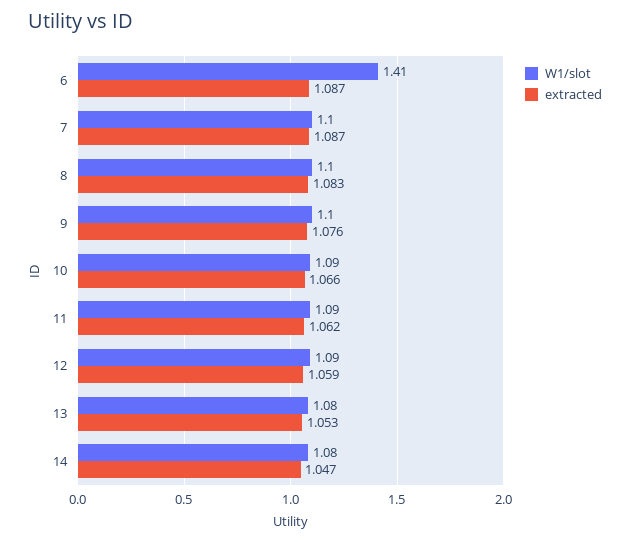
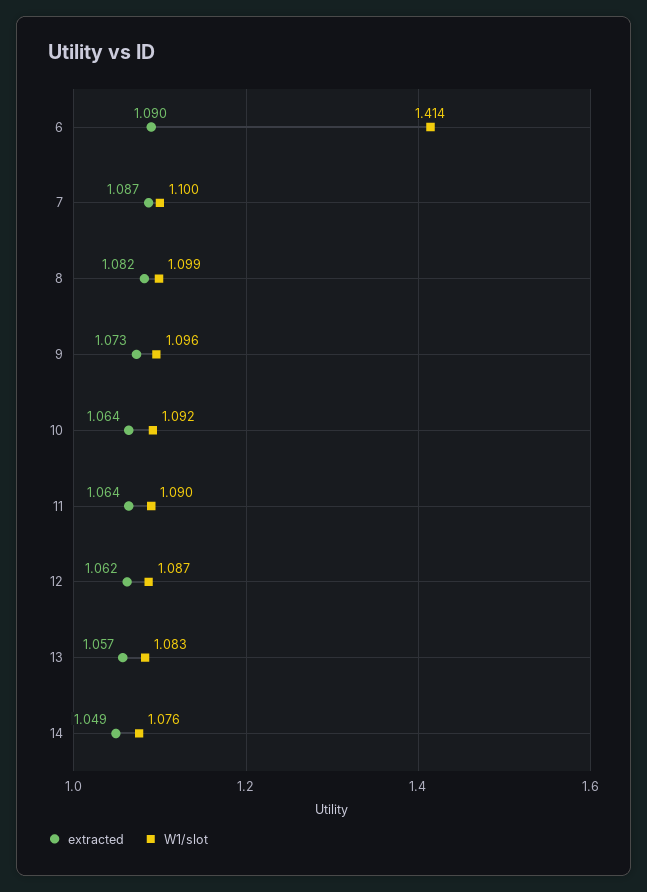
extracted, 6: 1.087 -> 1.09
extracted, 8: 1.083 -> 1.082
extracted, 9: 1.076 -> 1.073
extracted, 10: 1.066 -> 1.064
extracted, 11: 1.062 -> 1.064
extracted, 12: 1.059 -> 1.062
extracted, 13: 1.053 -> 1.057
extracted, 14: 1.047 -> 1.049

